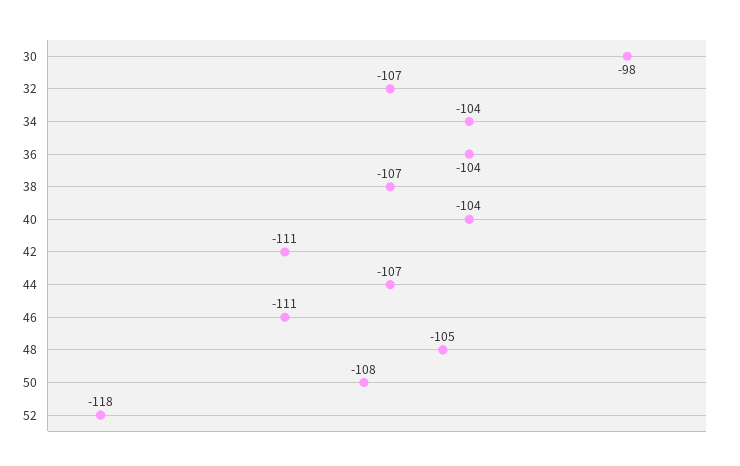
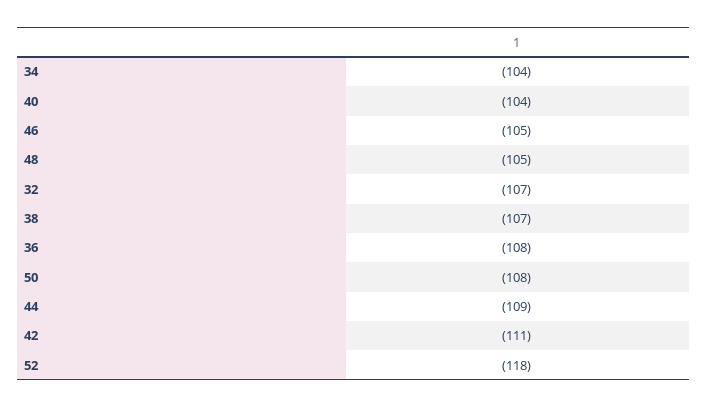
30: -98 -> none
36: -104 -> -108
44: -107 -> -109
46: -111 -> -105

